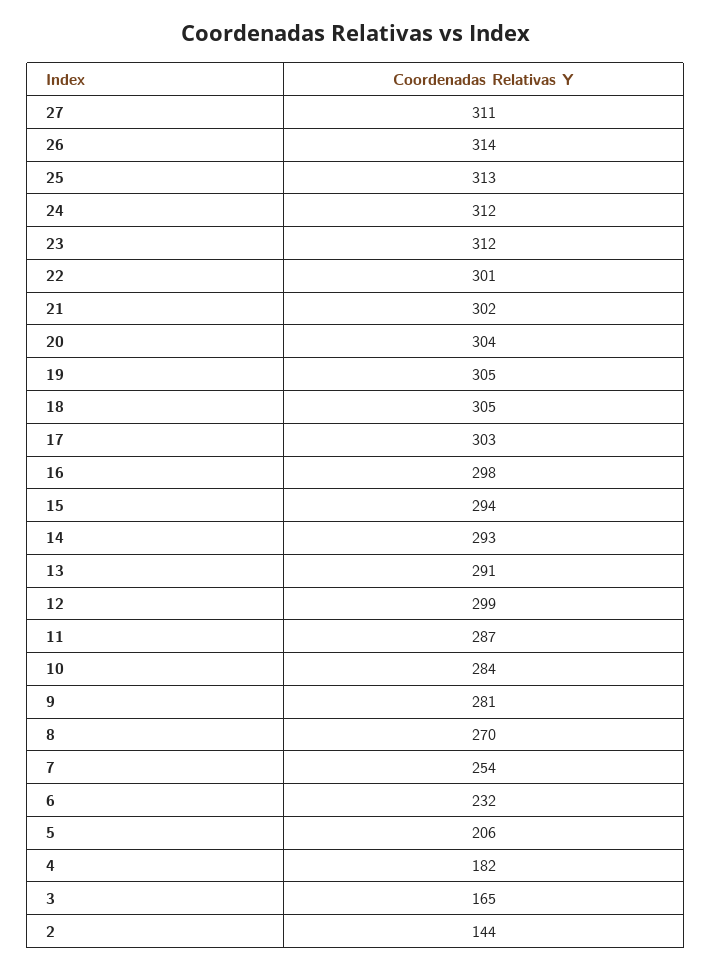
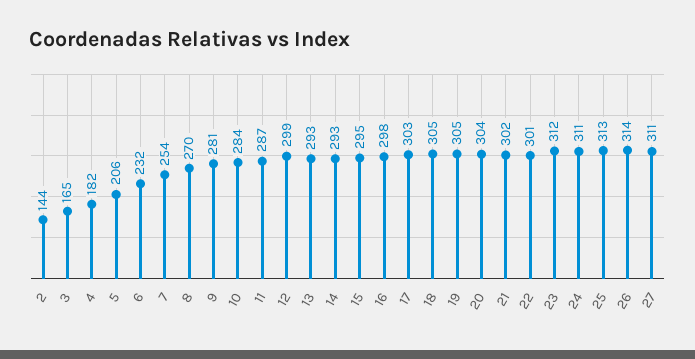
24: 312 -> 311
15: 294 -> 295
13: 291 -> 293

